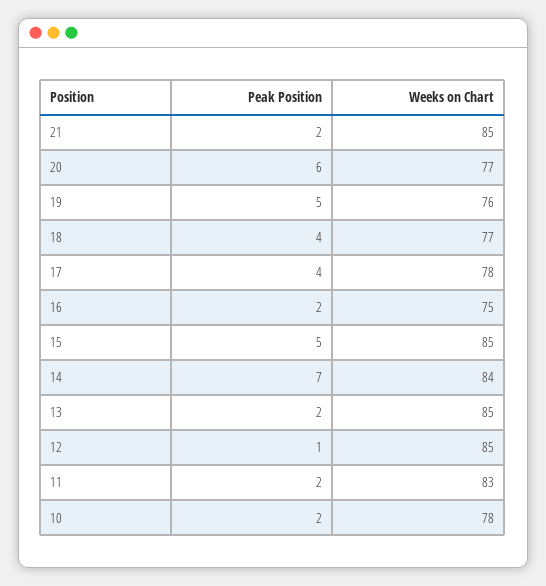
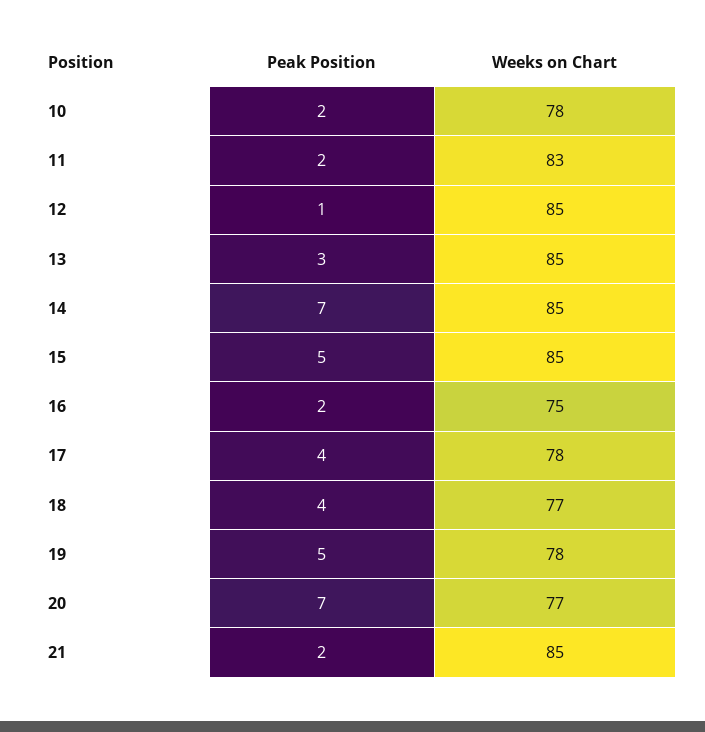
Peak Position, 20: 6 -> 7
Weeks on Chart, 19: 76 -> 78
Weeks on Chart, 14: 84 -> 85
Peak Position, 13: 2 -> 3

